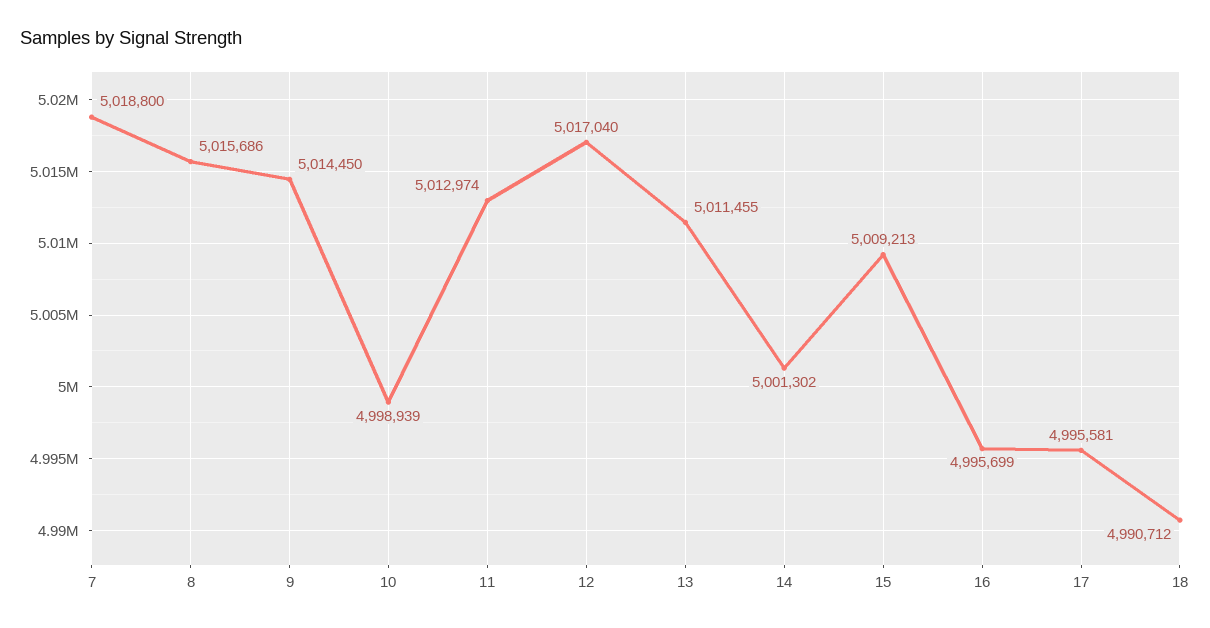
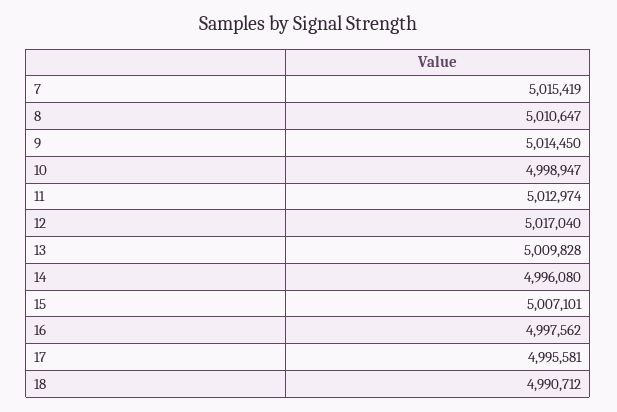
7: 5018800 -> 5015419
8: 5015686 -> 5010647
10: 4998939 -> 4998947
13: 5011455 -> 5009828
14: 5001302 -> 4996080
15: 5009213 -> 5007101
16: 4995699 -> 4997562

